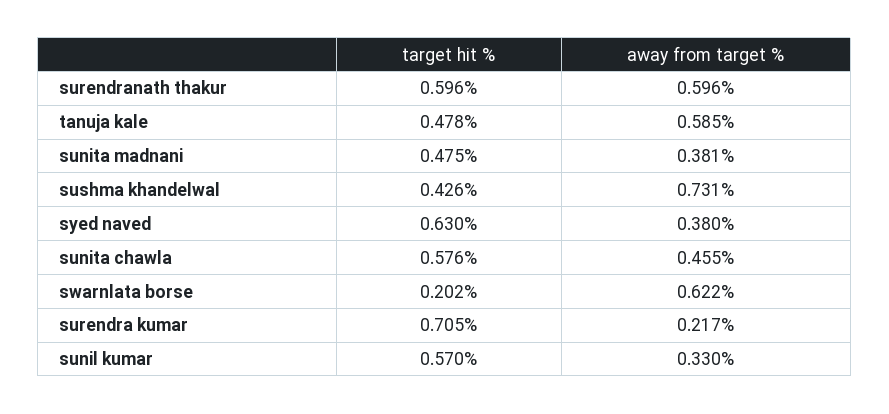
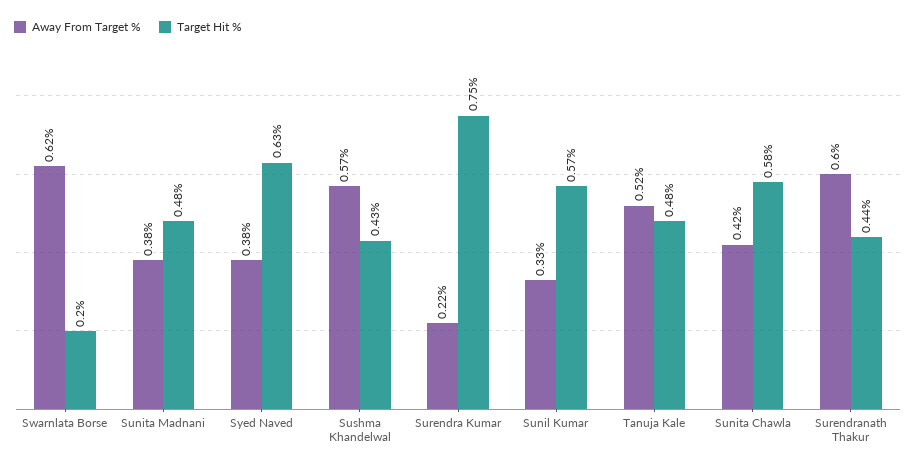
target hit %, surendranath thakur: 0.596 -> 0.44
away from target %, tanuja kale: 0.585 -> 0.52
away from target %, sushma khandelwal: 0.731 -> 0.57
away from target %, sunita chawla: 0.455 -> 0.42
target hit %, surendra kumar: 0.705 -> 0.75

